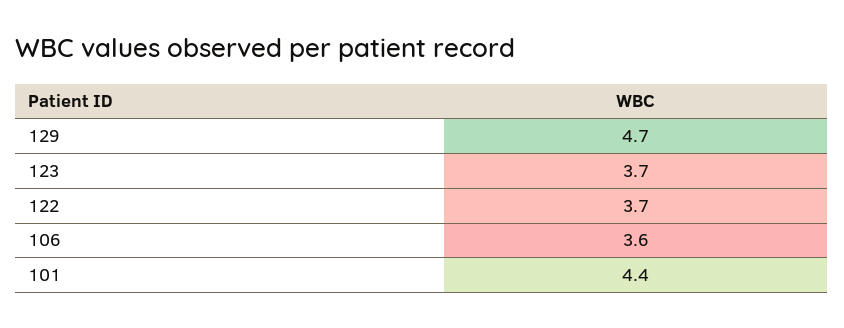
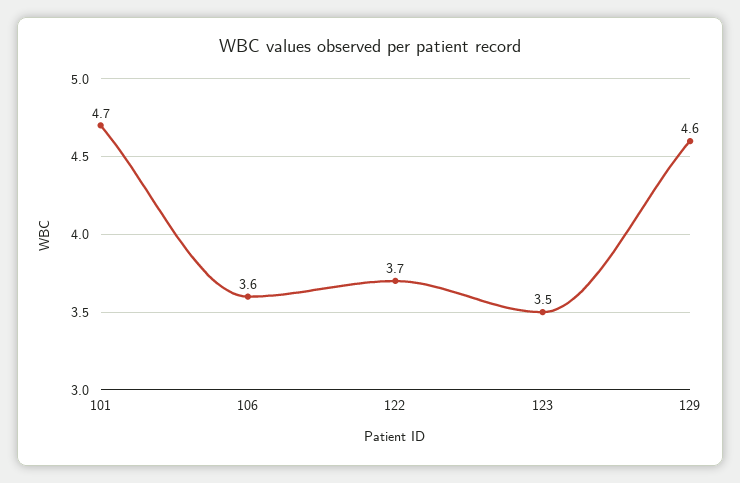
129: 4.7 -> 4.6
123: 3.7 -> 3.5
101: 4.4 -> 4.7

